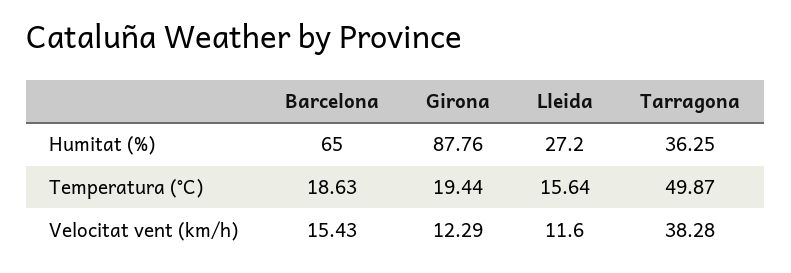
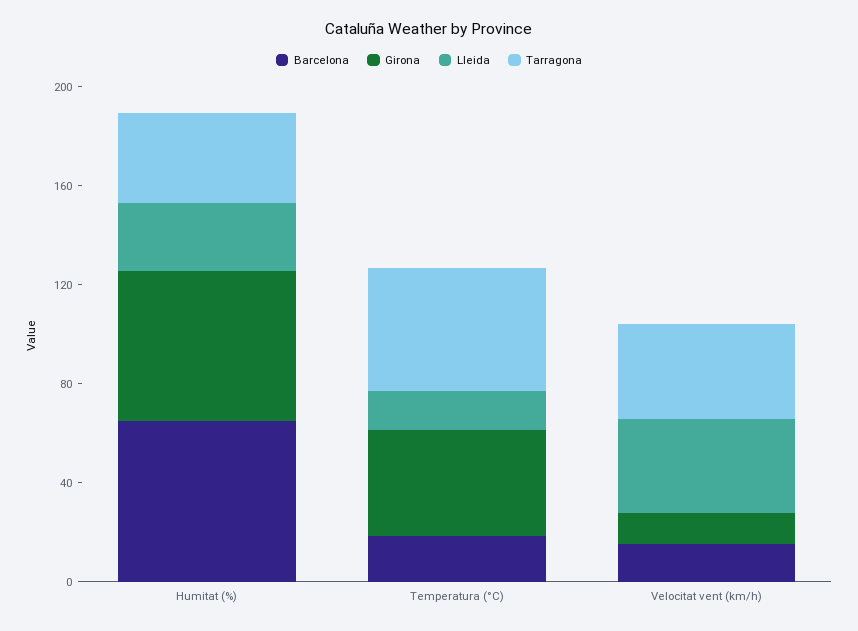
Girona, Humitat (%): 87.76 -> 60
Girona, Temperatura (°C): 19.44 -> 40
Lleida, Velocitat vent (km/h): 11.6 -> 40

